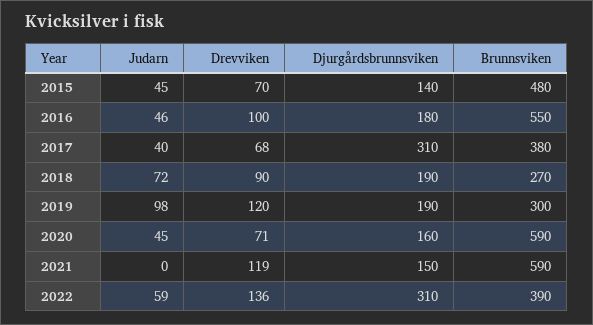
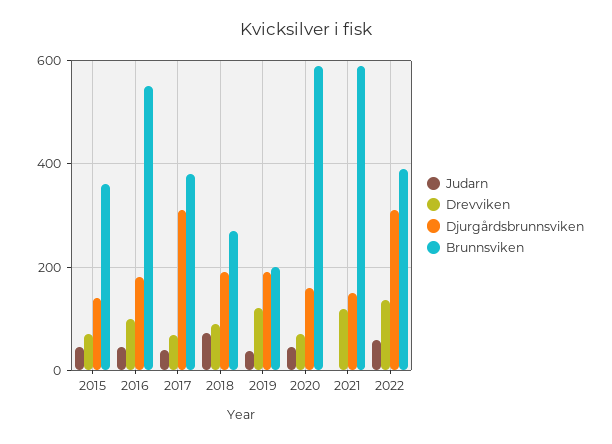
Brunnsviken, 2015: 480 -> 360
Judarn, 2019: 98 -> 40
Brunnsviken, 2019: 300 -> 200

